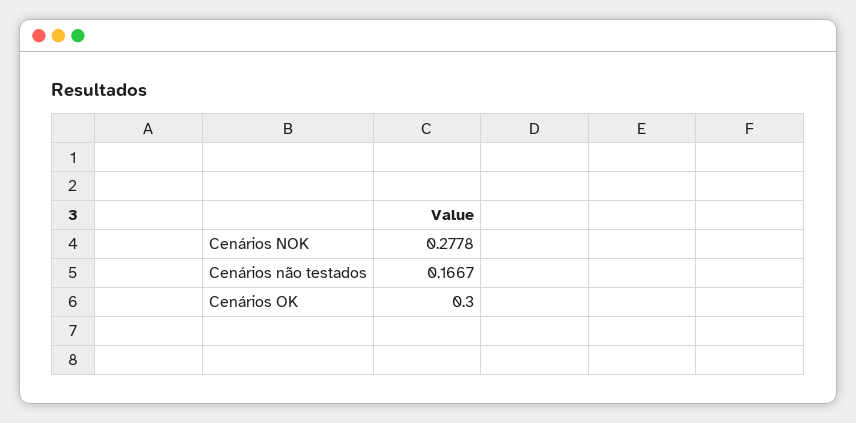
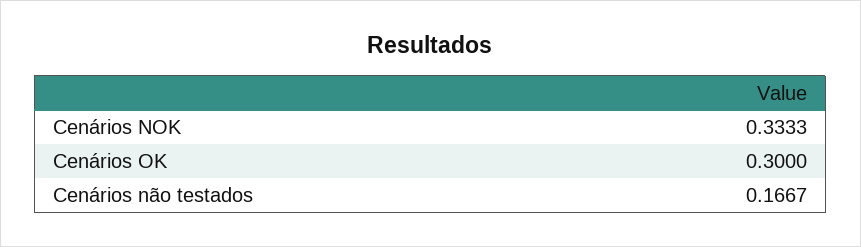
Cenários NOK: 0.2778 -> 0.3333

